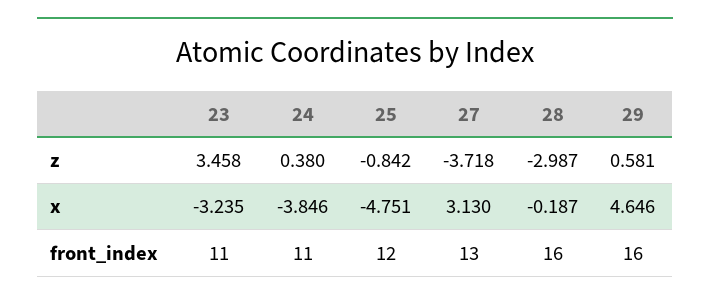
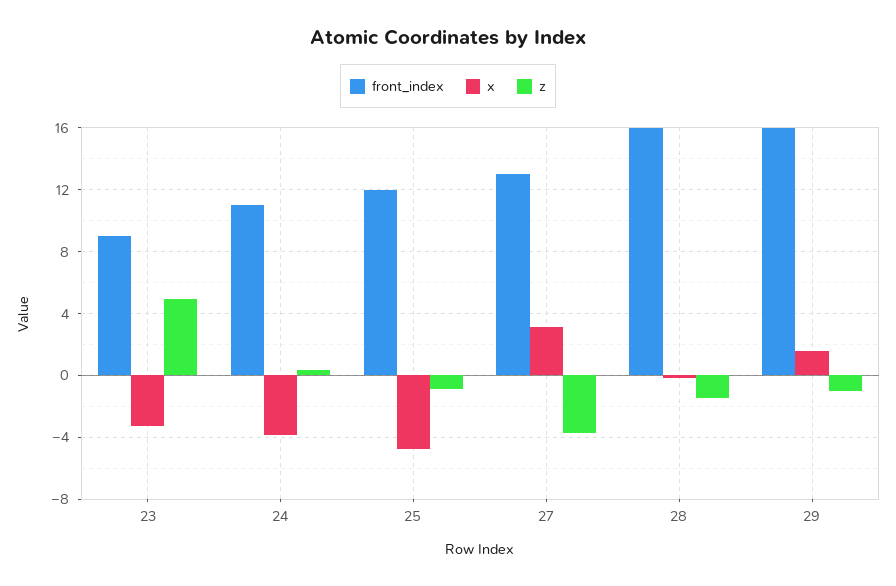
z, 23: 3.458 -> 5
z, 28: -2.987 -> -1.5
z, 29: 0.581 -> -1
x, 29: 4.646 -> 1.5
front_index, 23: 11 -> 9

